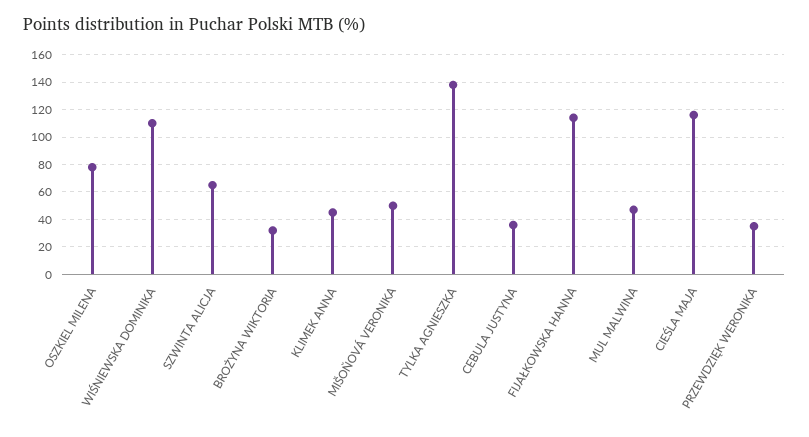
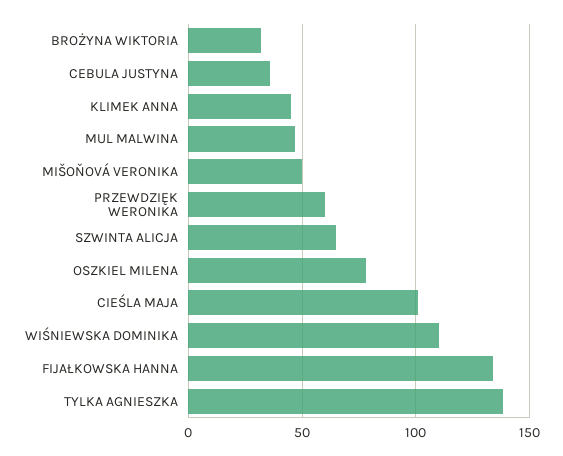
FIJAŁKOWSKA HANNA: 115 -> 135
CIEŚLA MAJA: 115 -> 100
PRZEWDZIĘK WERONIKA: 35 -> 60

